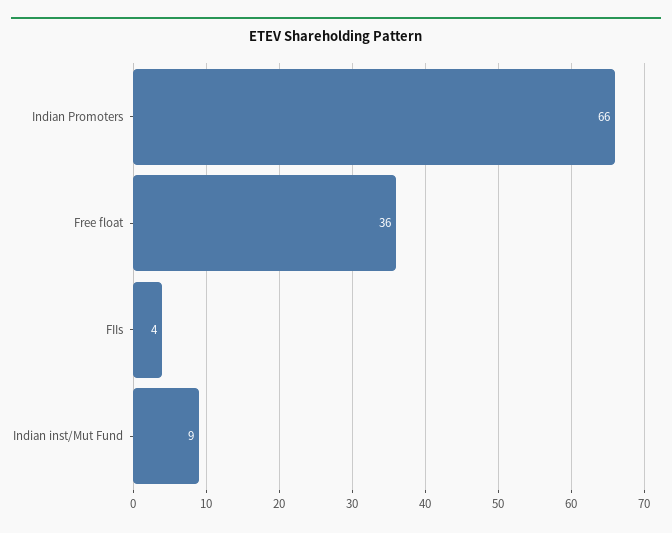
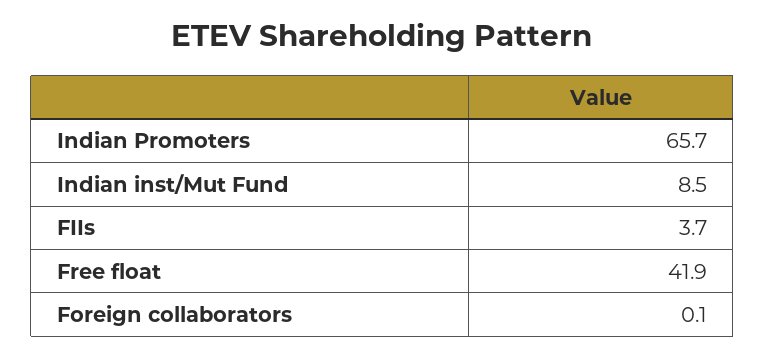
Free float: 36 -> 41.9
Foreign collaborators: none -> 0.1

